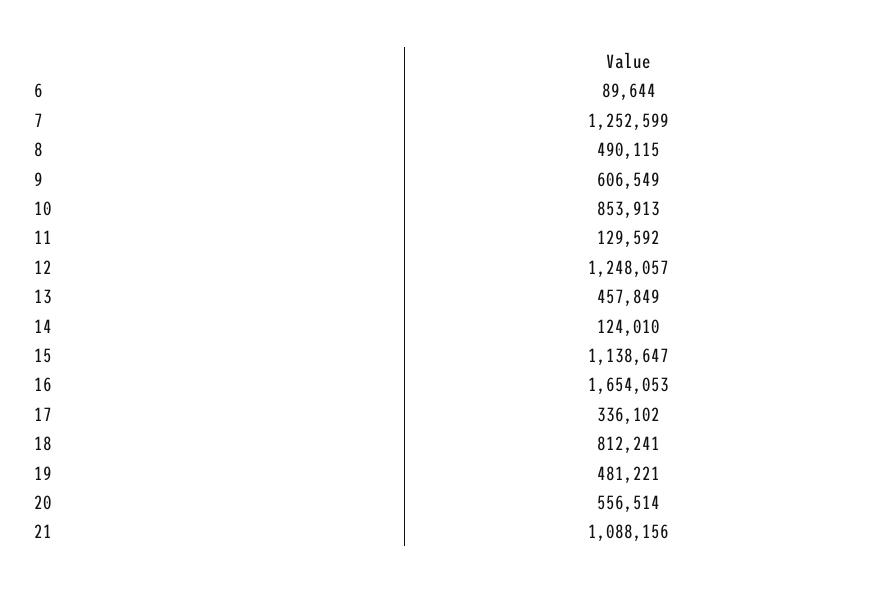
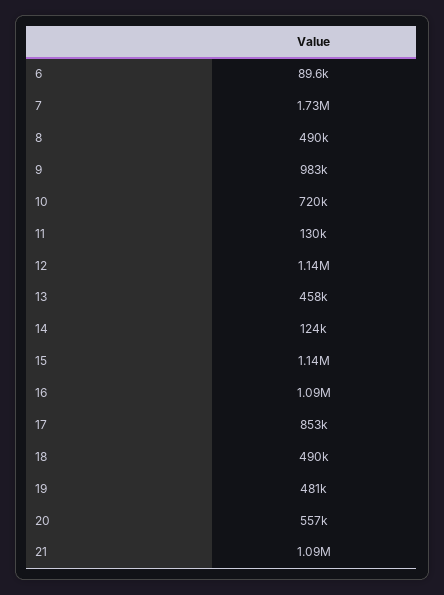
7: 1252599 -> 1730000
9: 606549 -> 983000
10: 853913 -> 720000
12: 1248057 -> 1140000
16: 1654053 -> 1090000
17: 336102 -> 853000
18: 812241 -> 490000

